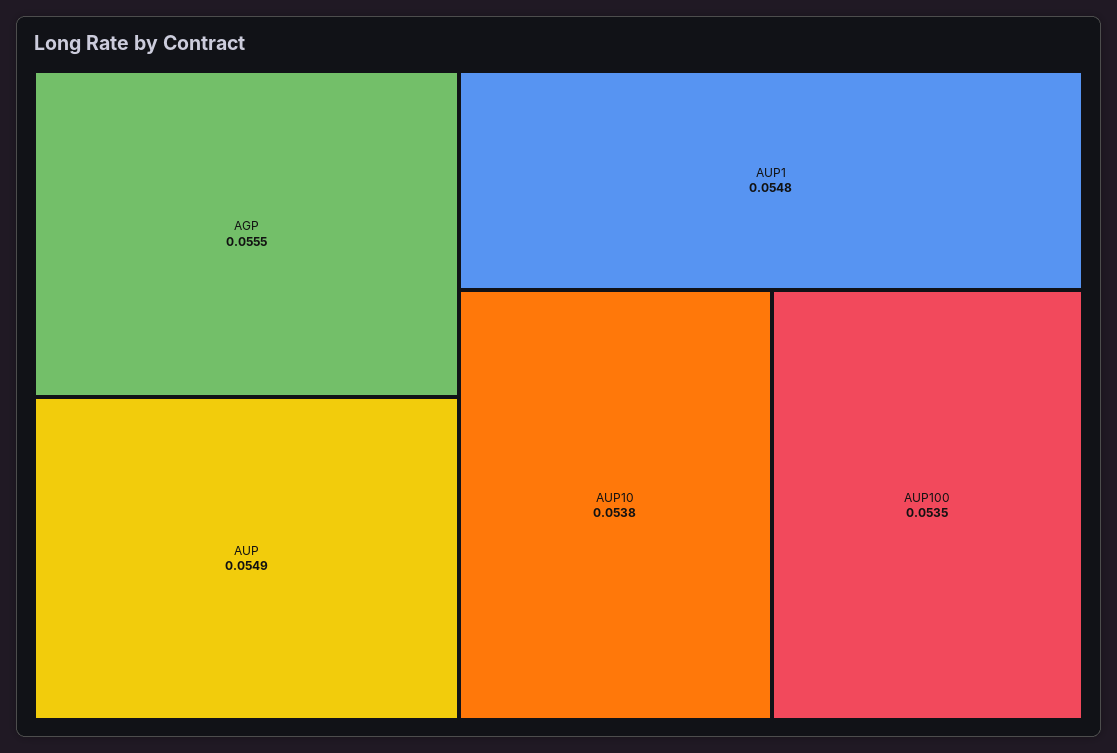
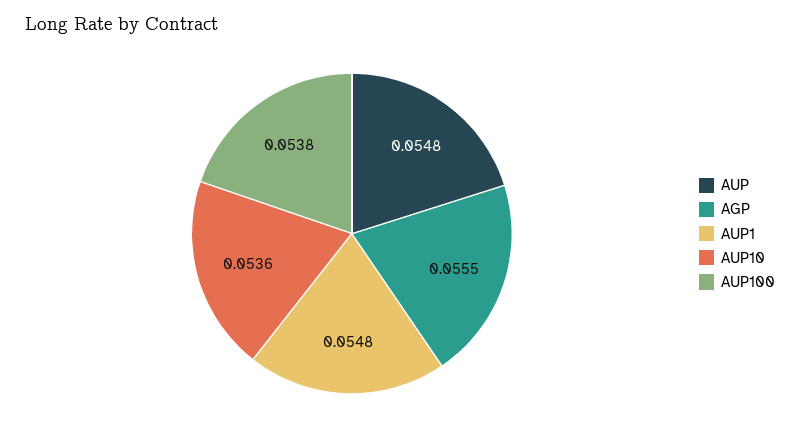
AUP: 0.0549 -> 0.0548
AUP10: 0.0538 -> 0.0536
AUP100: 0.0535 -> 0.0538

